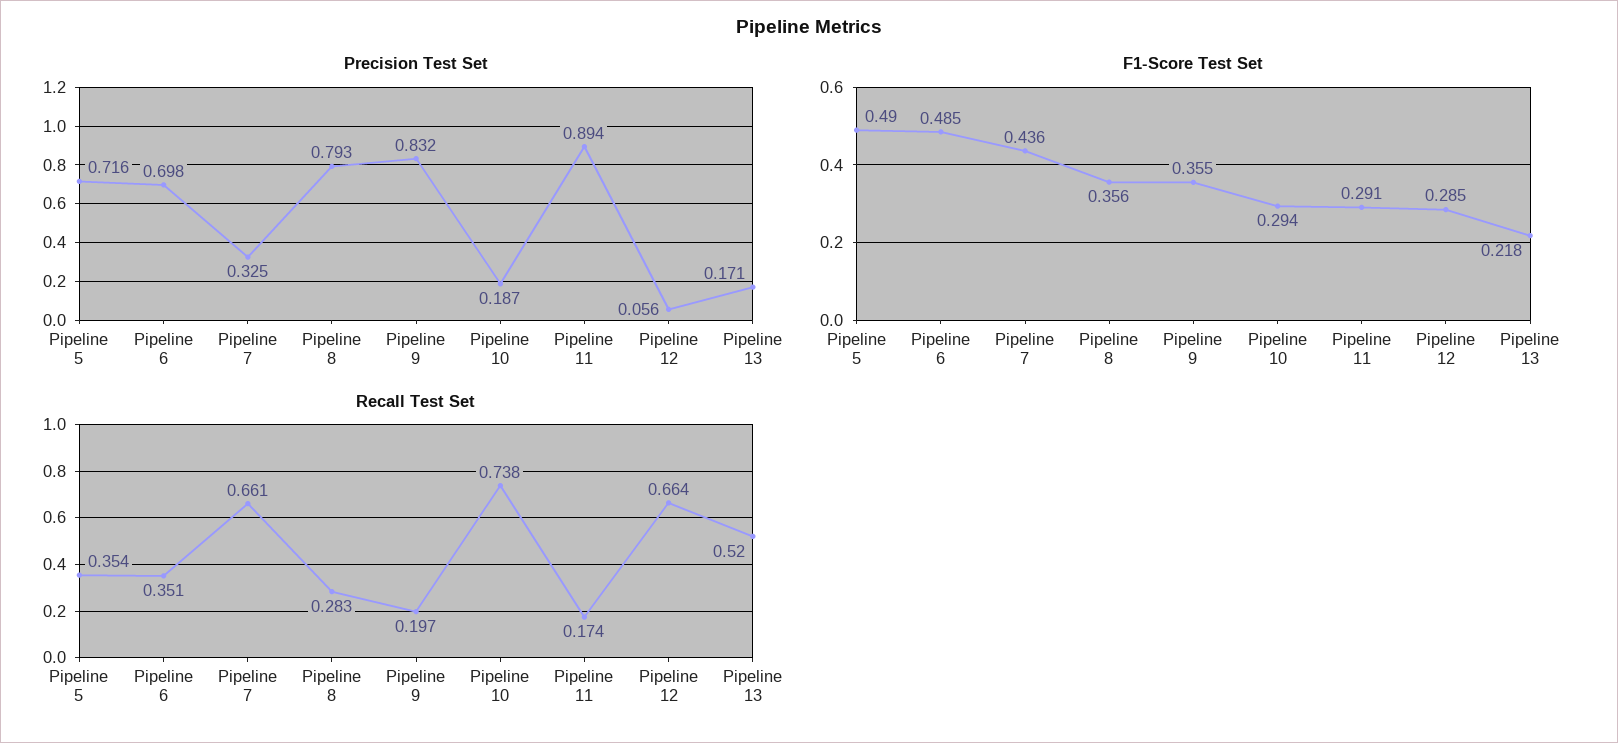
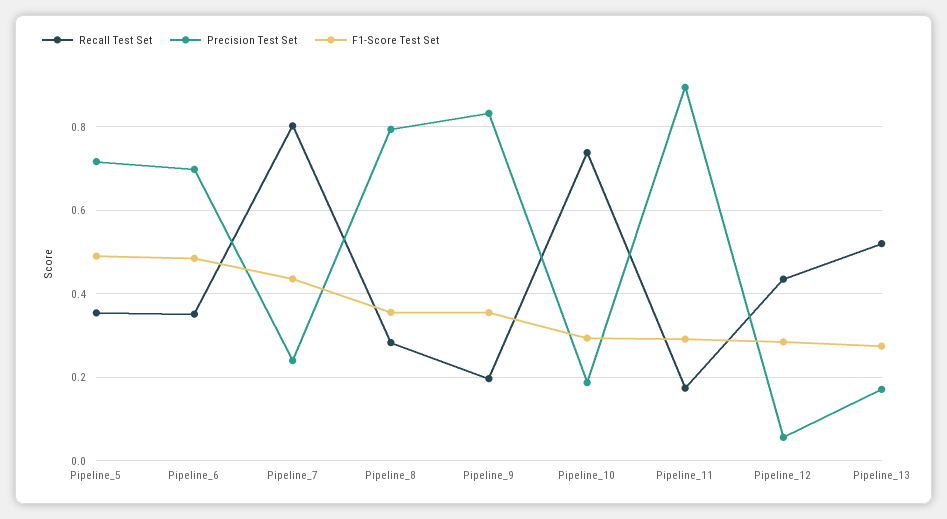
Precision Test Set, Pipeline 7: 0.325 -> 0.24
F1-Score Test Set, Pipeline 13: 0.218 -> 0.28
Recall Test Set, Pipeline 7: 0.661 -> 0.8
Recall Test Set, Pipeline 12: 0.664 -> 0.44

